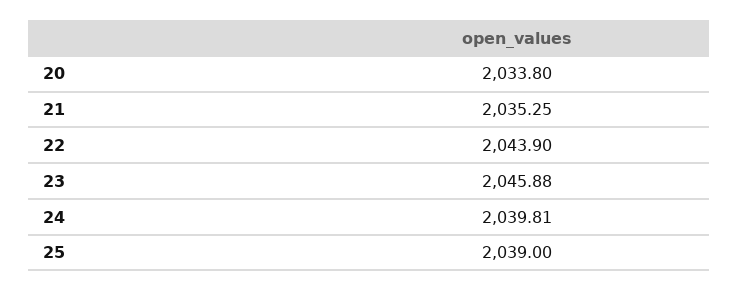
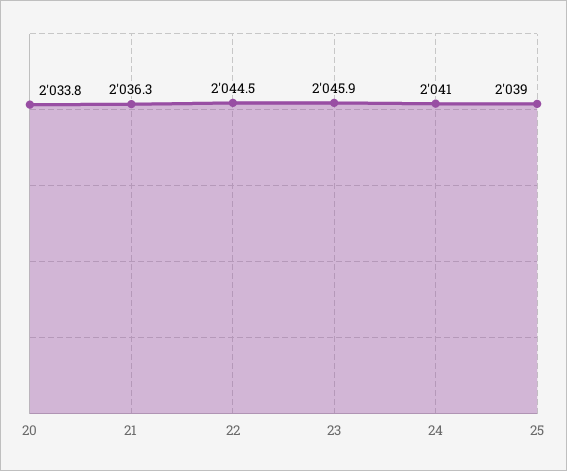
21: 2035.25 -> 2036.3
22: 2043.9 -> 2044.5
24: 2039.81 -> 2041

